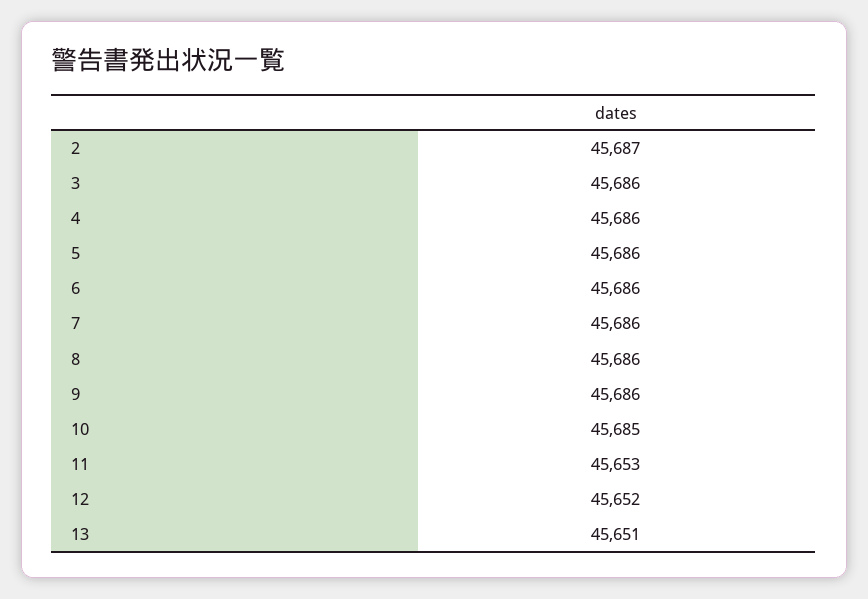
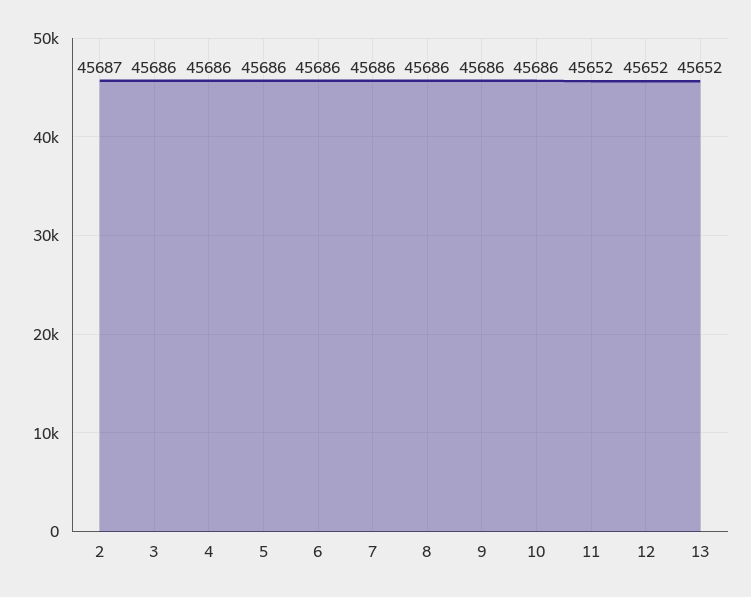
10: 45685 -> 45686
11: 45653 -> 45652
13: 45651 -> 45652

